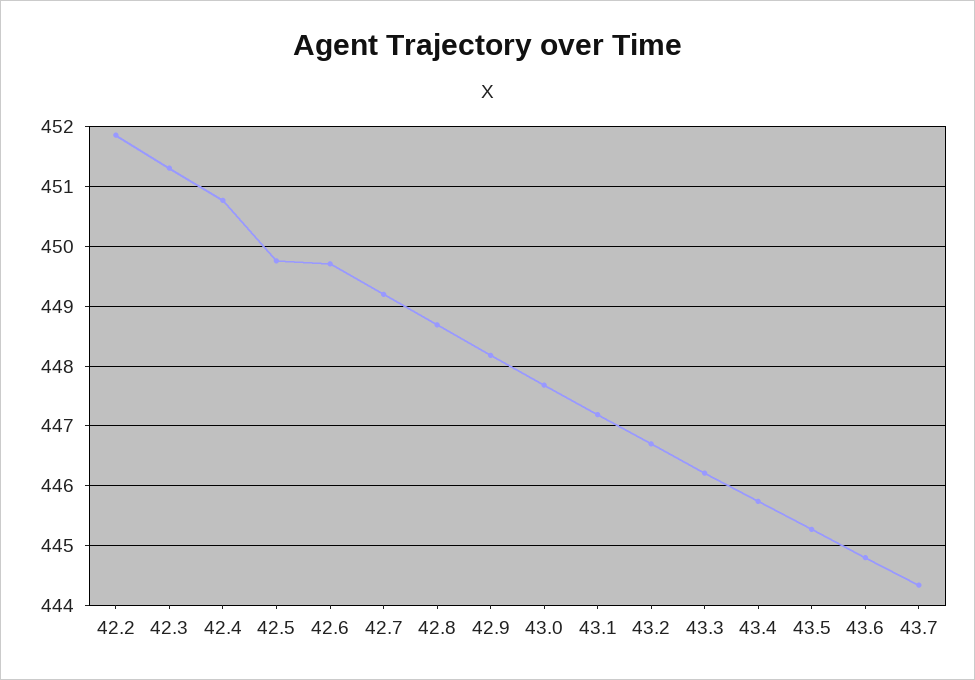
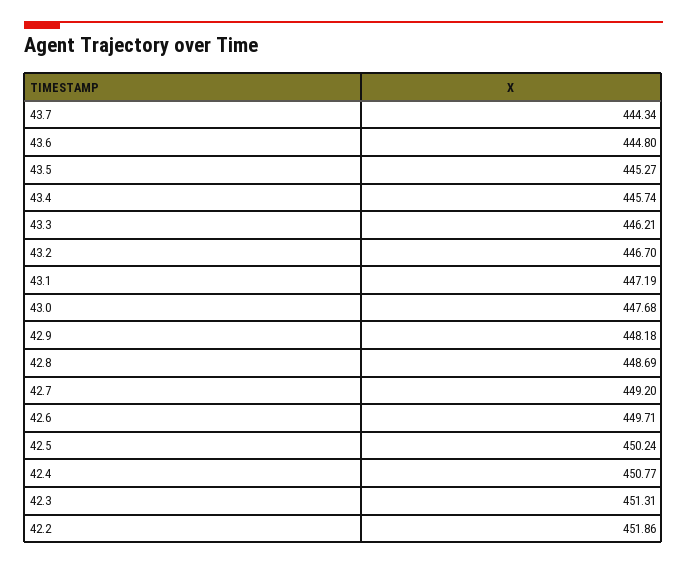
42.5: 449.8 -> 450.24

